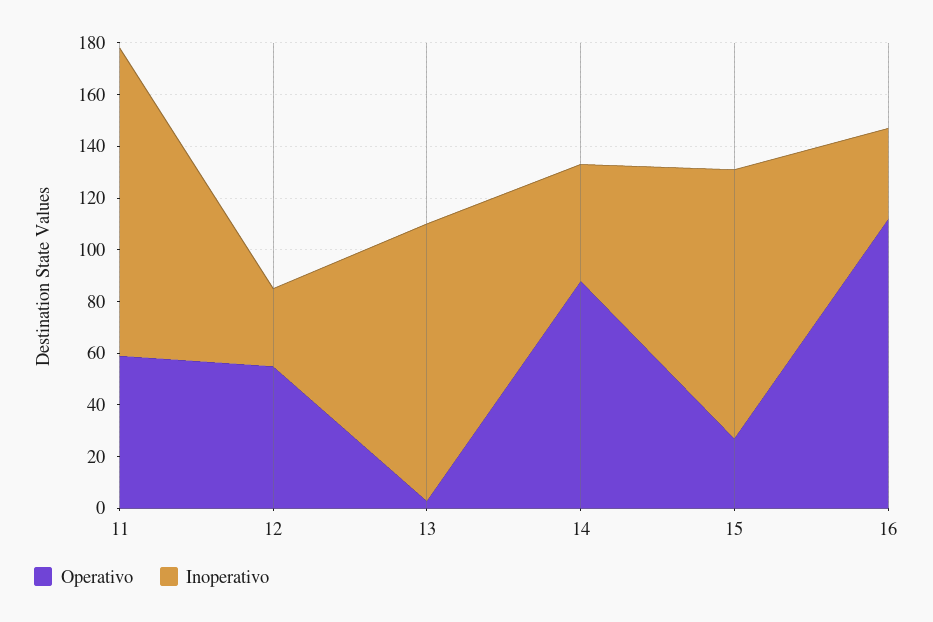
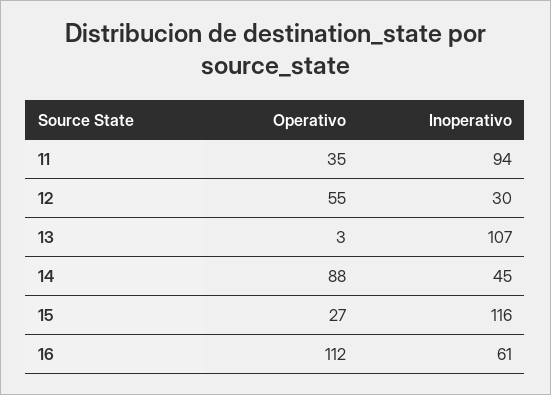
Operativo, 11: 60 -> 35
Inoperativo, 11: 120 -> 94
Inoperativo, 15: 105 -> 116
Inoperativo, 16: 35 -> 61

